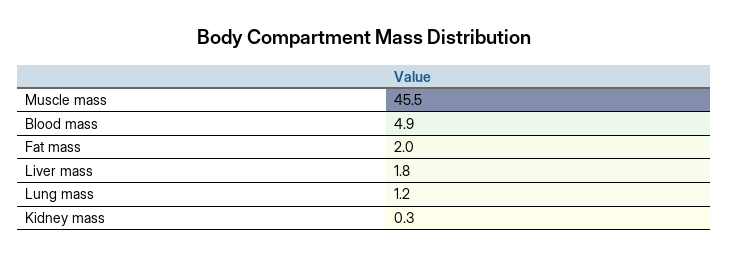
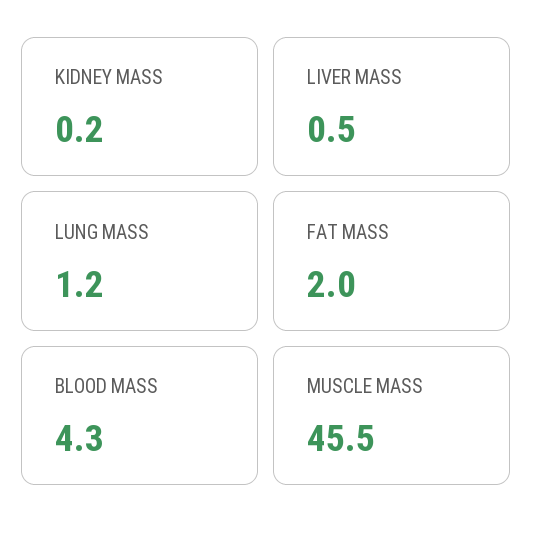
Blood mass: 4.9 -> 4.3
Liver mass: 1.8 -> 0.5
Kidney mass: 0.3 -> 0.2

